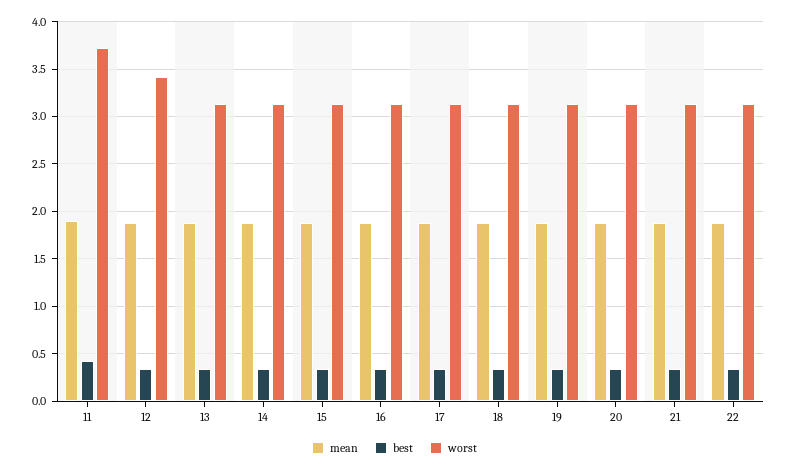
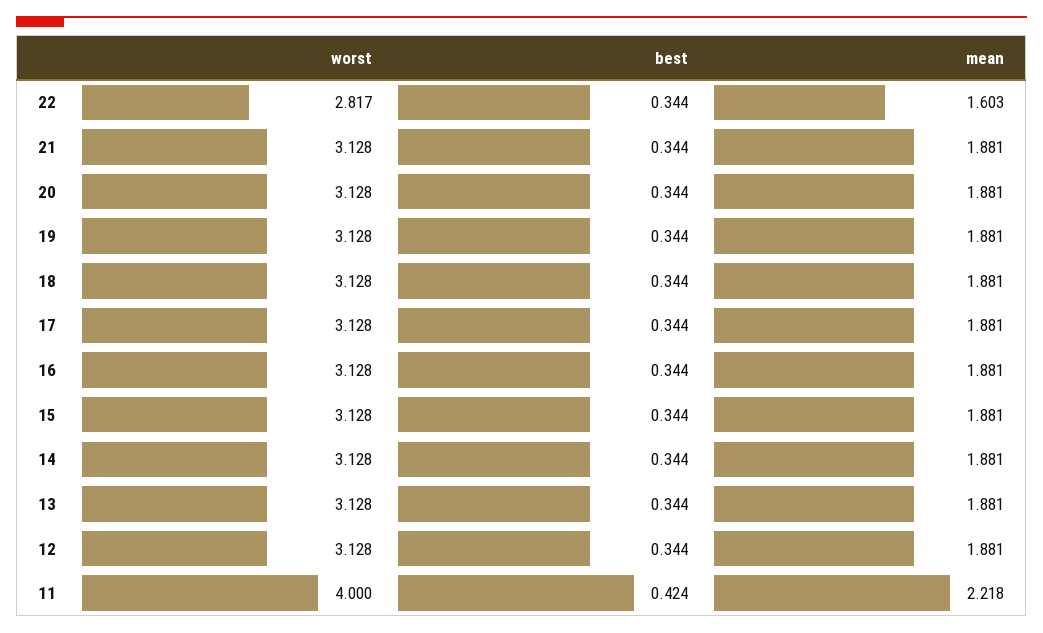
mean, 11: 1.9 -> 2.218
worst, 11: 3.7 -> 4
worst, 12: 3.4 -> 3.128
mean, 22: 1.9 -> 1.603
worst, 22: 3.1 -> 2.817

